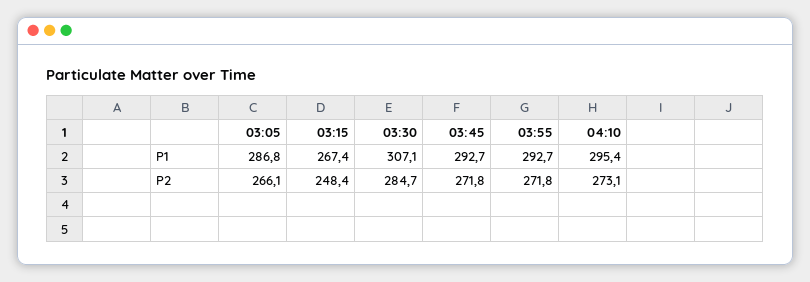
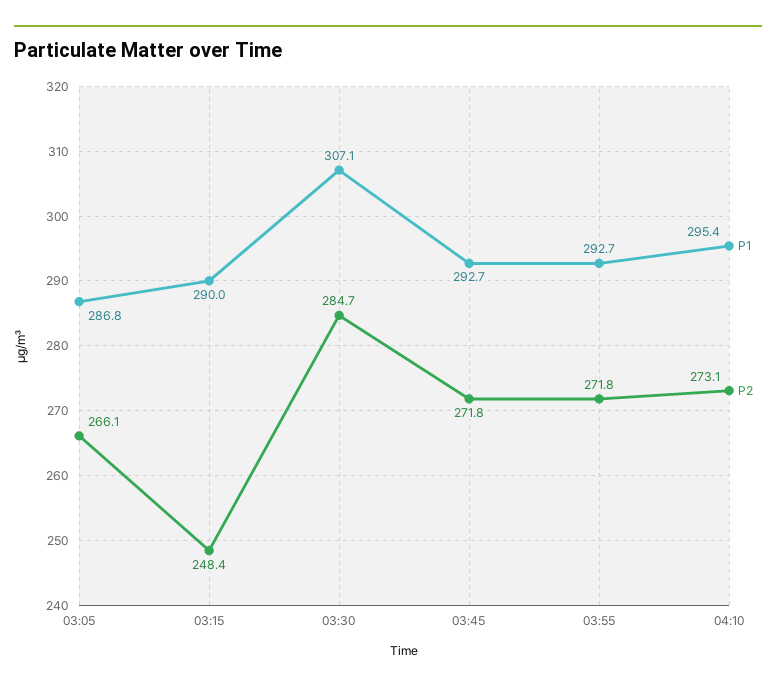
P1, 03:15: 267.4 -> 290

